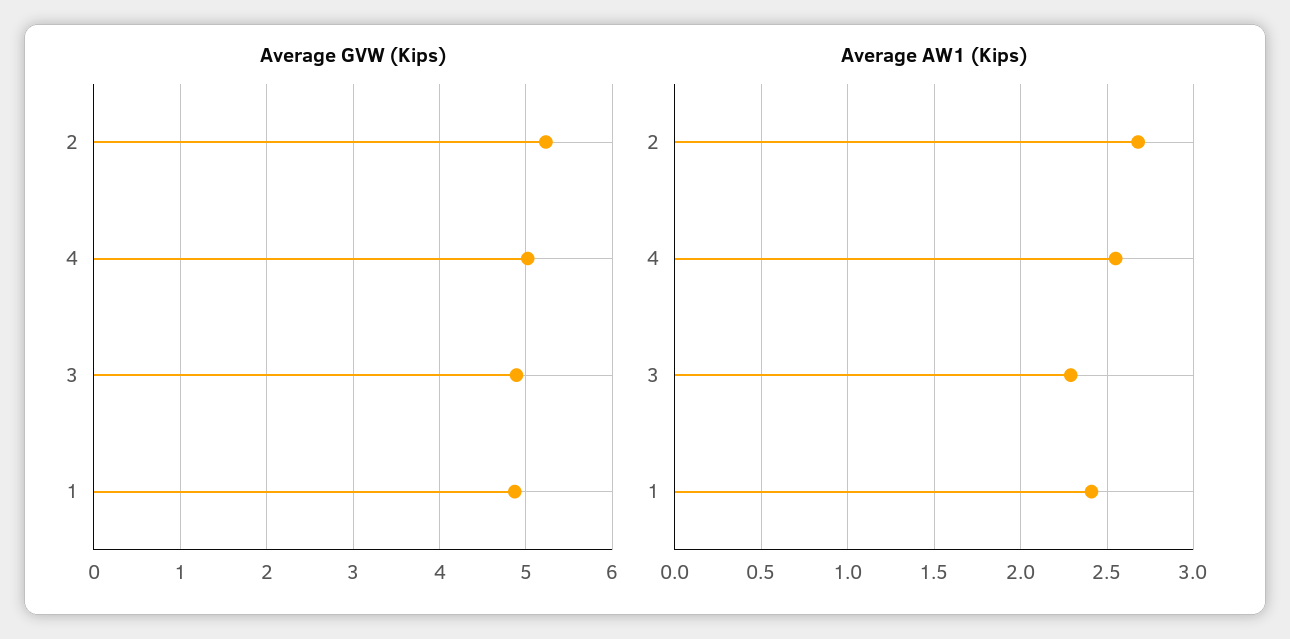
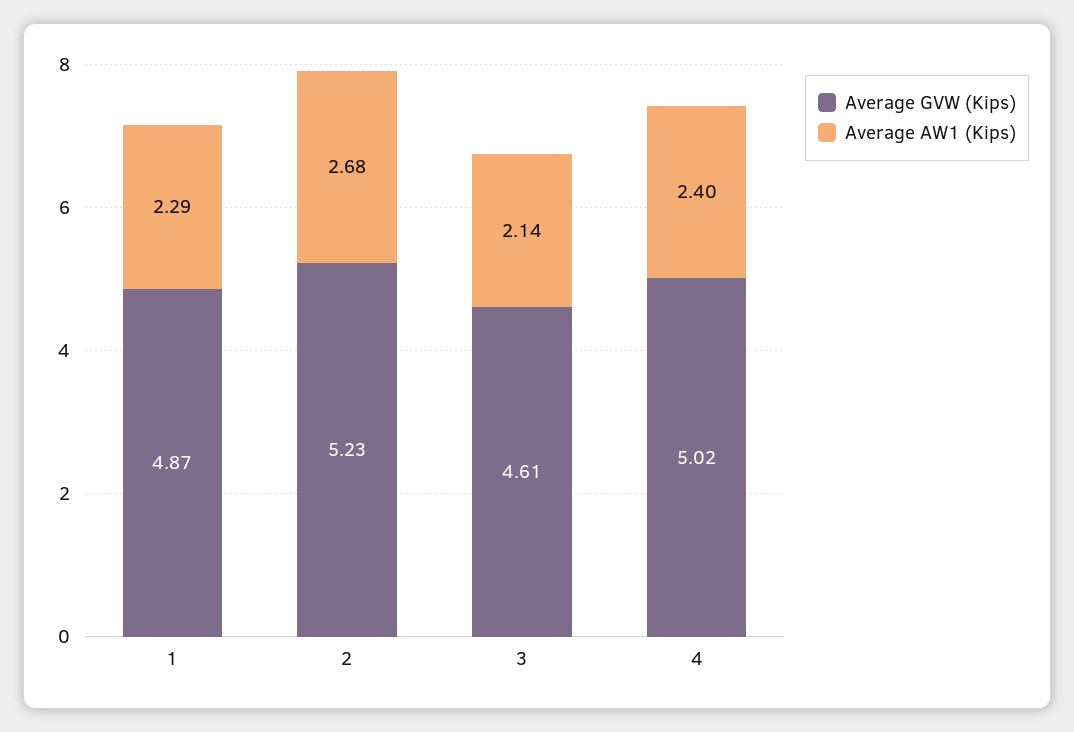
Average GVW (Kips), 3: 4.9 -> 4.61
Average AW1 (Kips), 4: 2.55 -> 2.4
Average AW1 (Kips), 3: 2.3 -> 2.14
Average AW1 (Kips), 1: 2.4 -> 2.29

